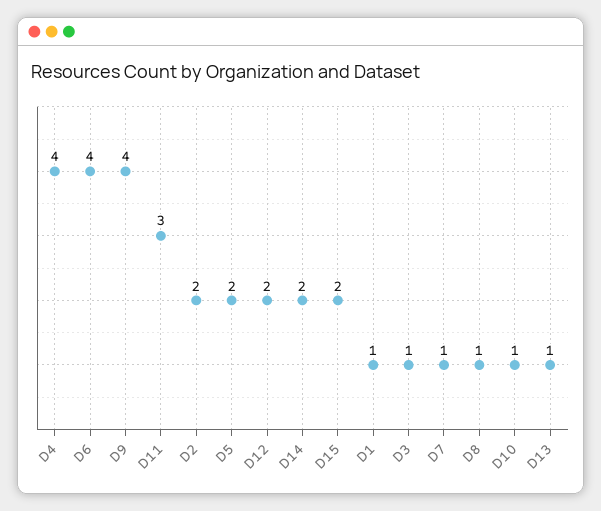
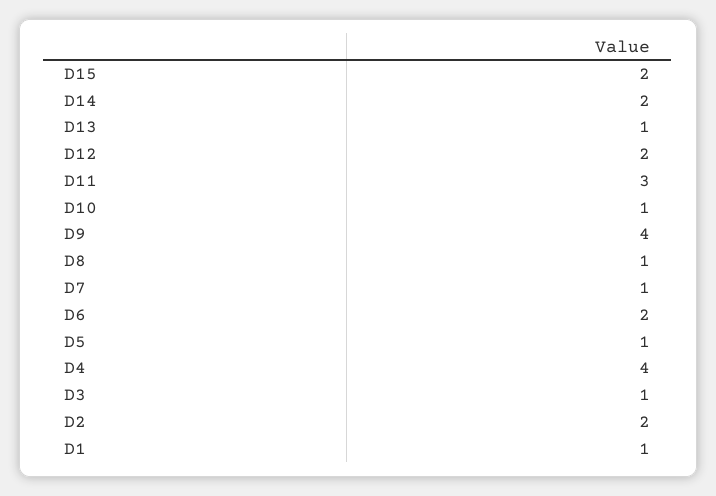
D6: 4 -> 2
D5: 2 -> 1

